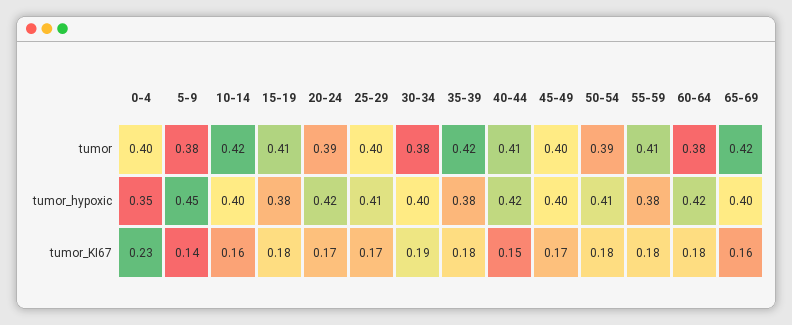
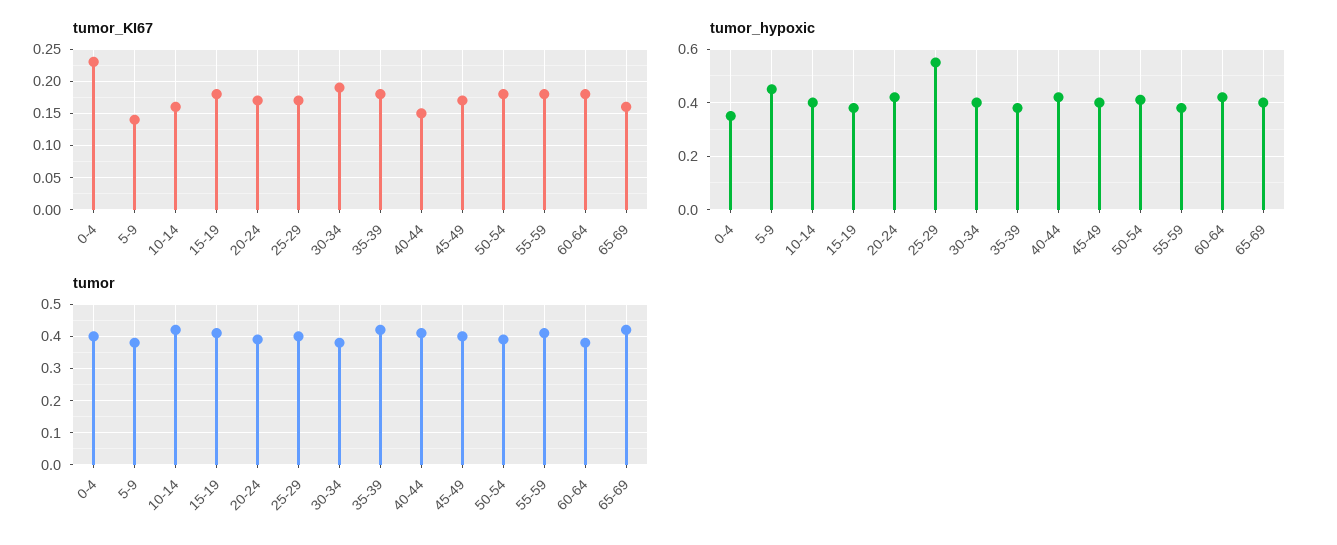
tumor_hypoxic, 25-29: 0.41 -> 0.55

